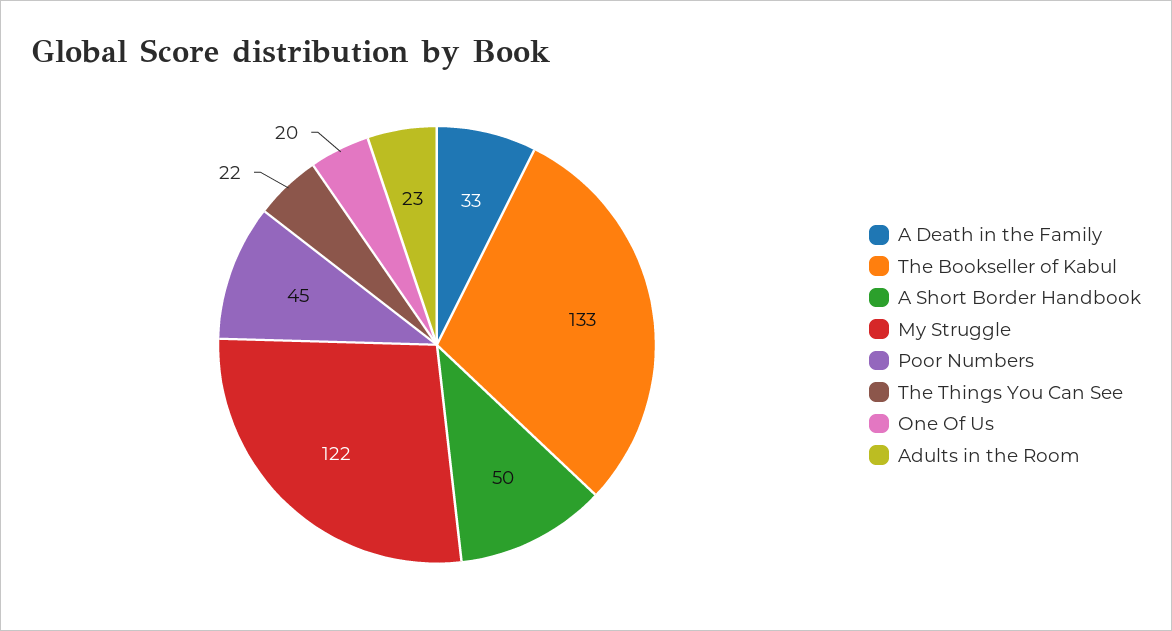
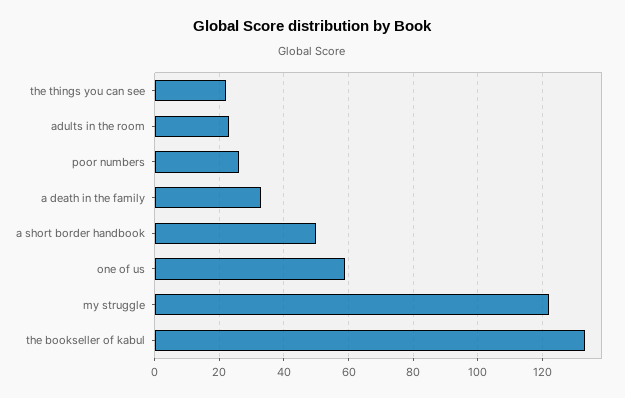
Poor Numbers: 45 -> 25
One Of Us: 20 -> 60

